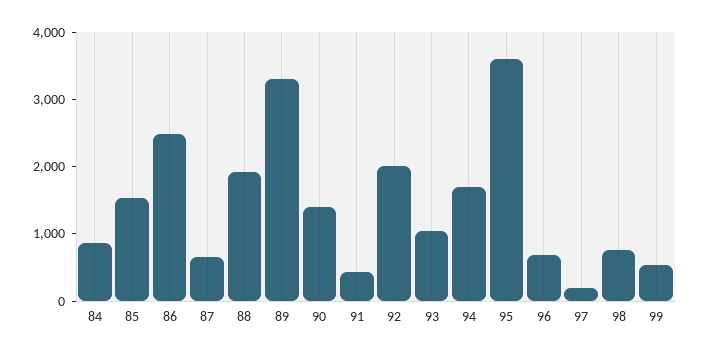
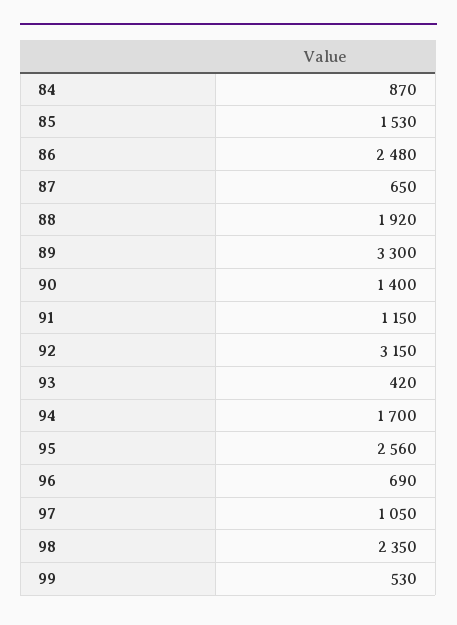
91: 400 -> 1150
92: 2000 -> 3150
93: 1000 -> 420
95: 3600 -> 2560
97: 200 -> 1050
98: 800 -> 2350

